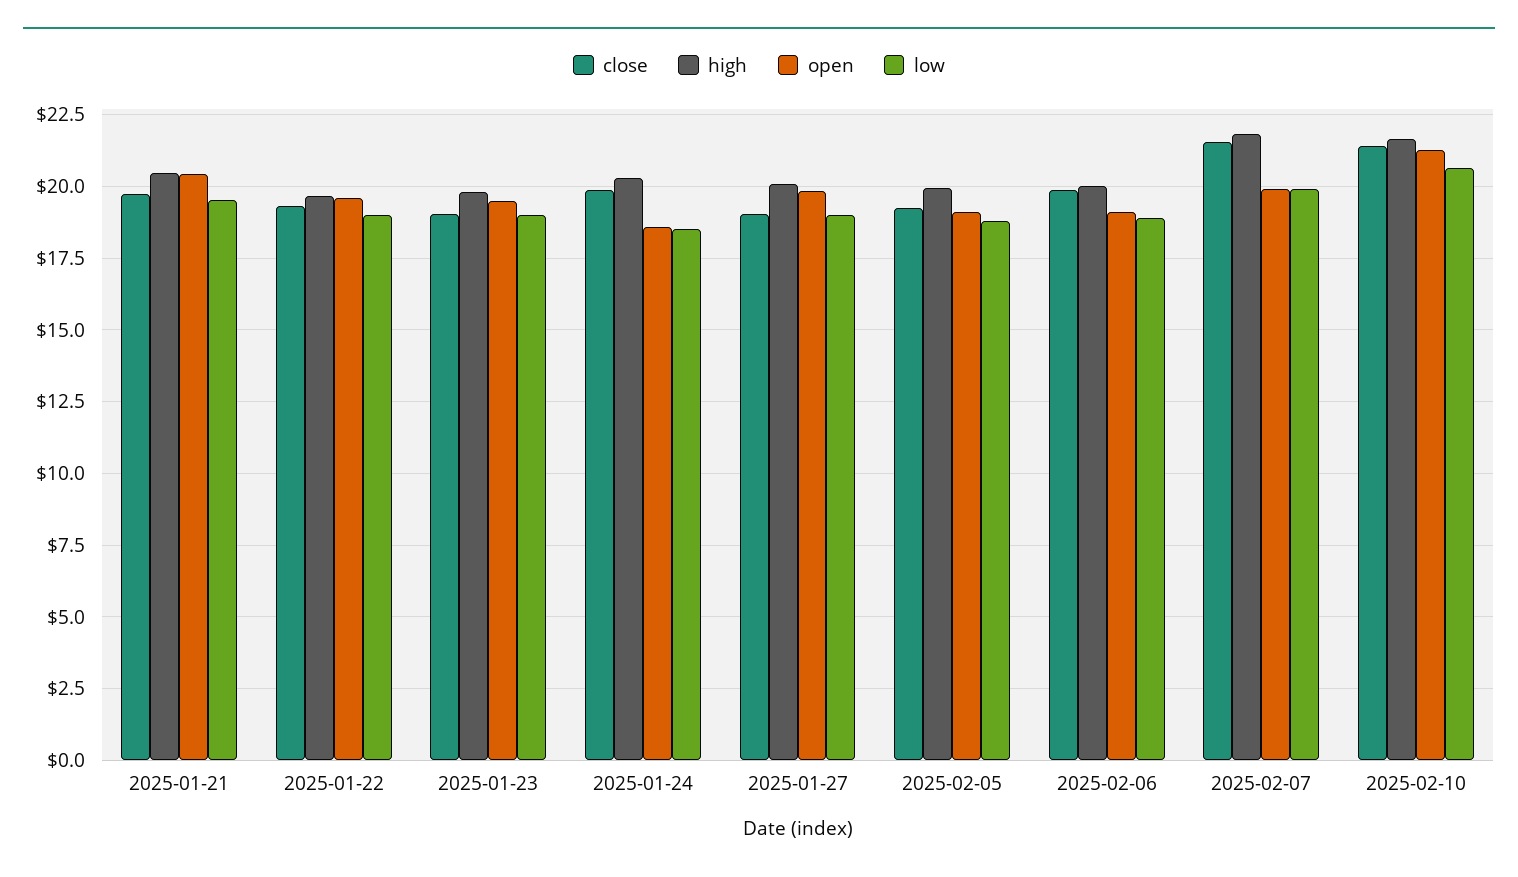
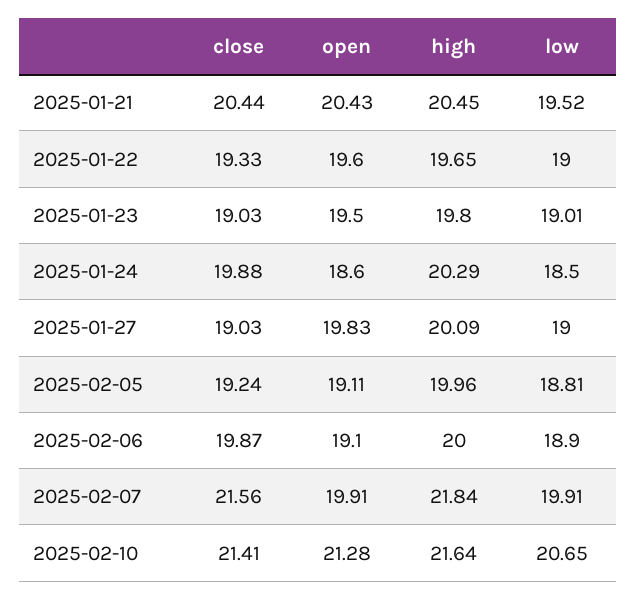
close, 2025-01-21: 19.75 -> 20.44

